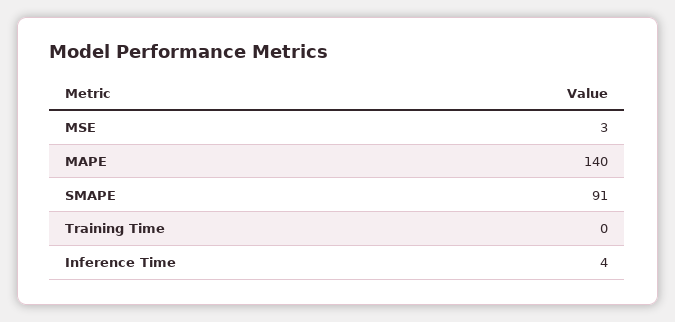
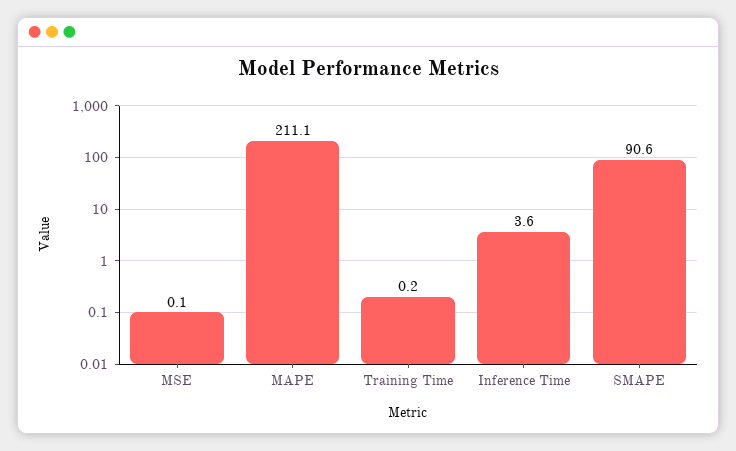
MSE: 3 -> 0.1
MAPE: 140 -> 211.1

